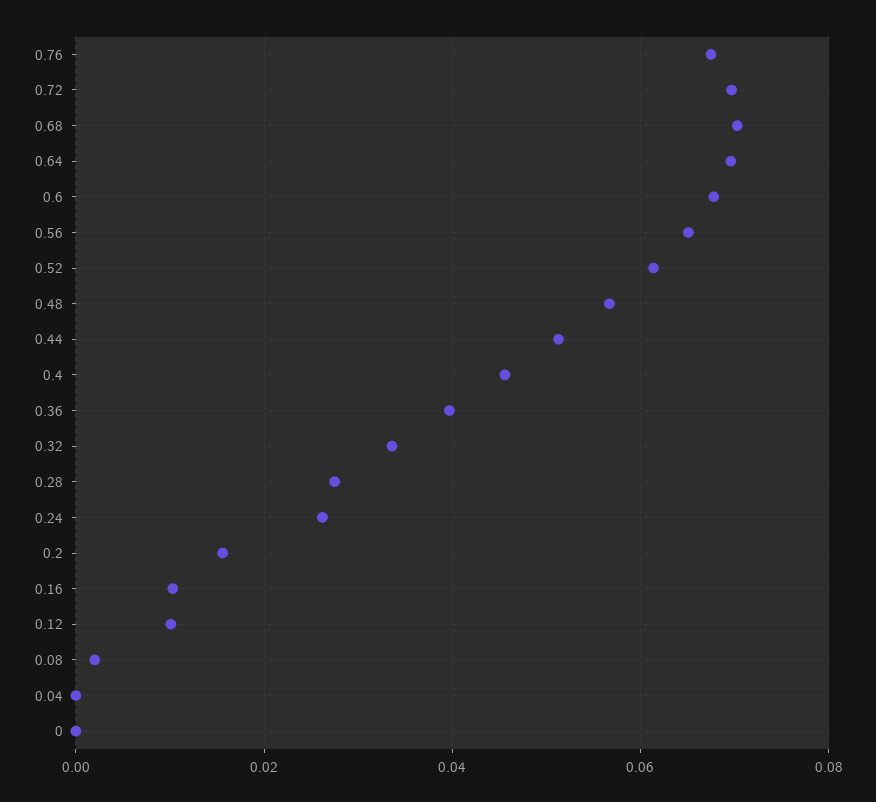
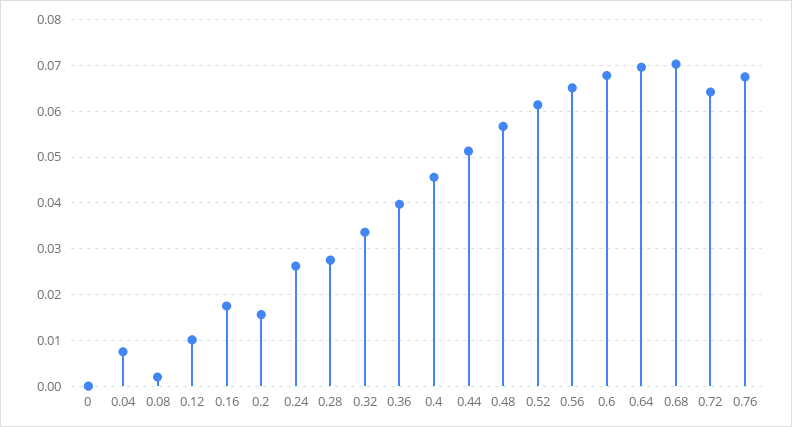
0.72: 0.07 -> 0.064
0.16: 0.01 -> 0.018
0.04: 0 -> 0.008

